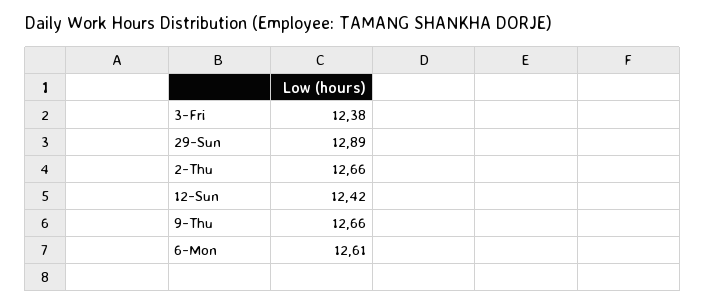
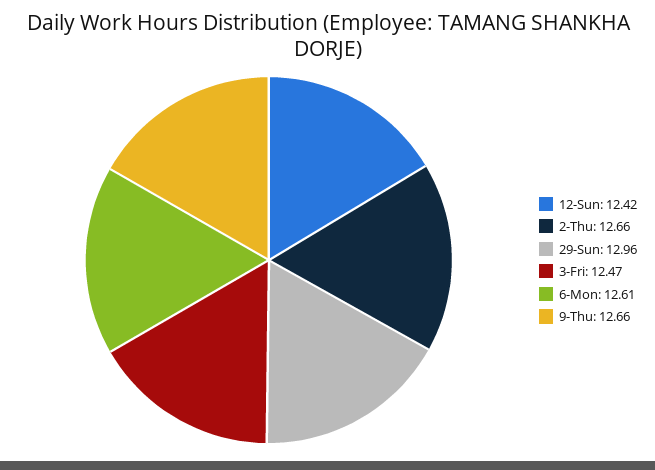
3-Fri: 12.38 -> 12.47
29-Sun: 12.89 -> 12.96

